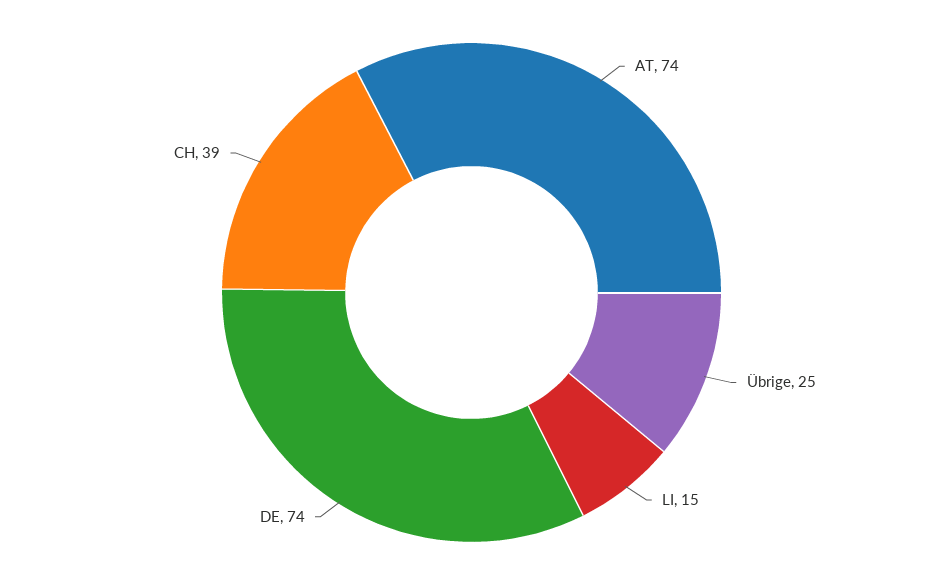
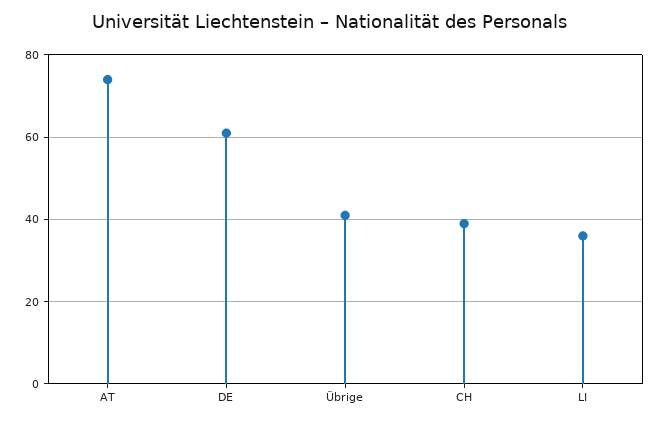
Übrige: 25 -> 40
LI: 15 -> 35
DE: 74 -> 60

